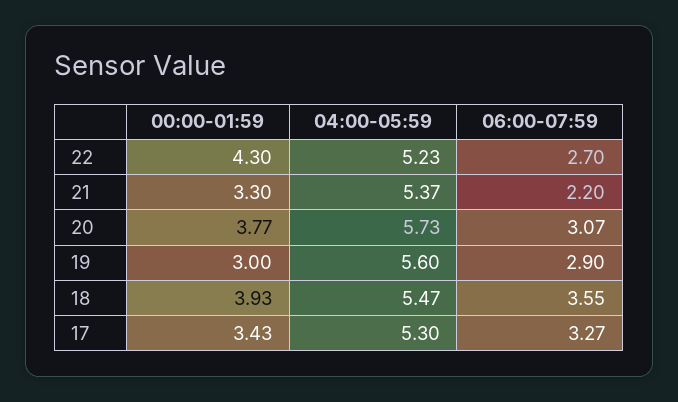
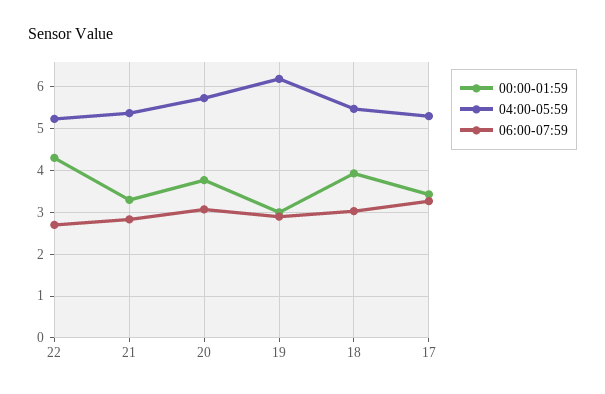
06:00-07:59, 21: 2.2 -> 2.8
04:00-05:59, 19: 5.6 -> 6.2
06:00-07:59, 18: 3.55 -> 3

